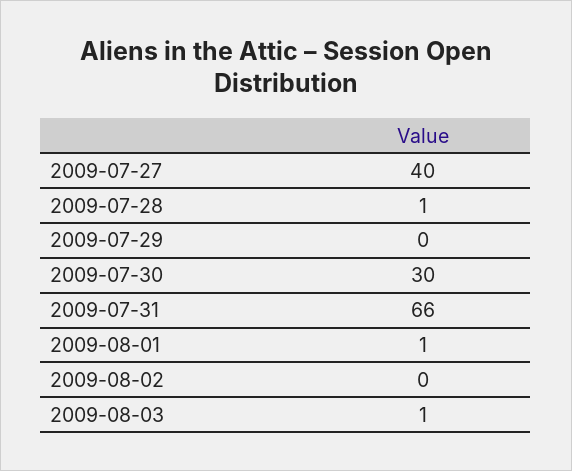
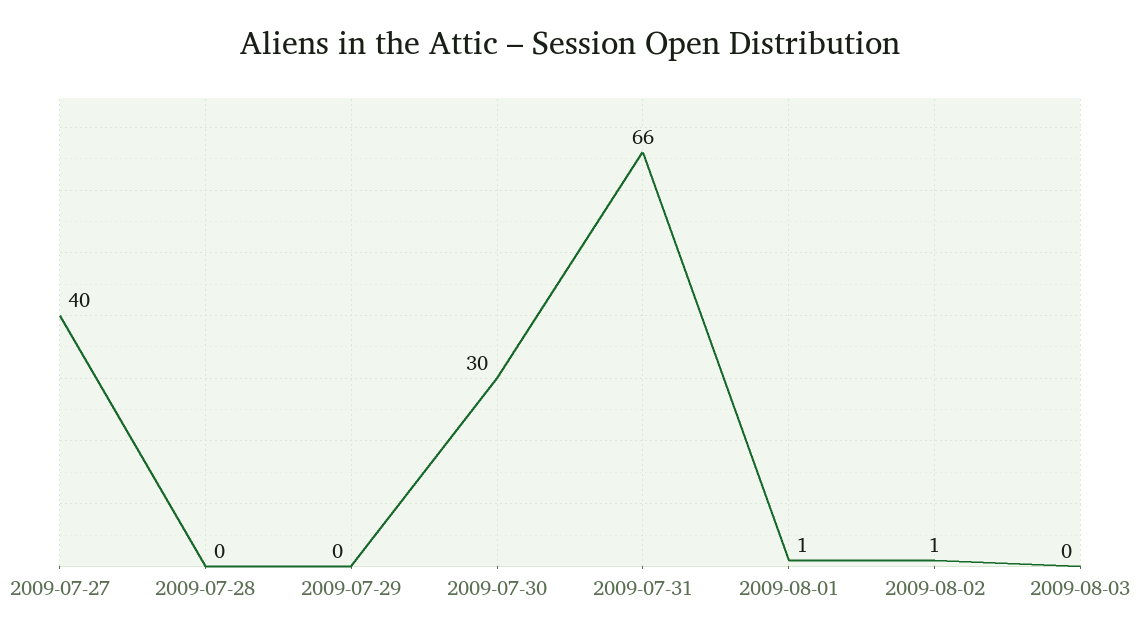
2009-07-28: 1 -> 0
2009-08-02: 0 -> 1
2009-08-03: 1 -> 0

